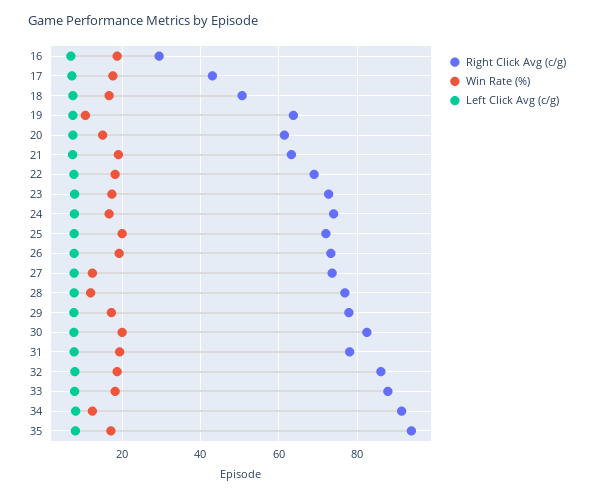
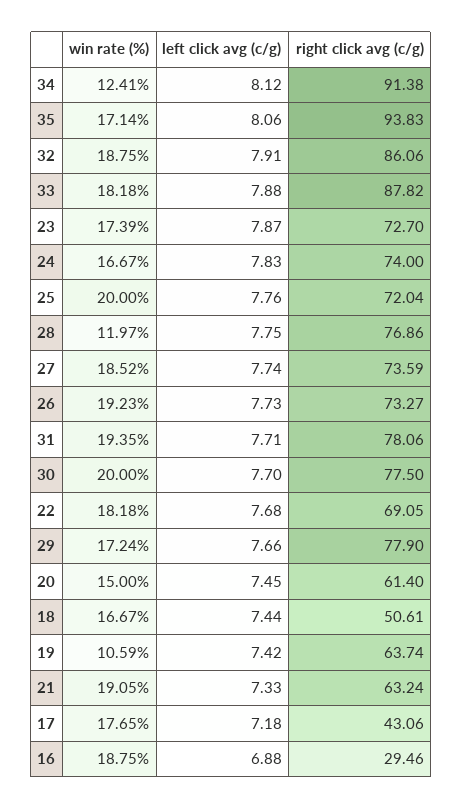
Win Rate (%), 27: 12 -> 18.52
Right Click Avg (c/g), 30: 82 -> 77.5

